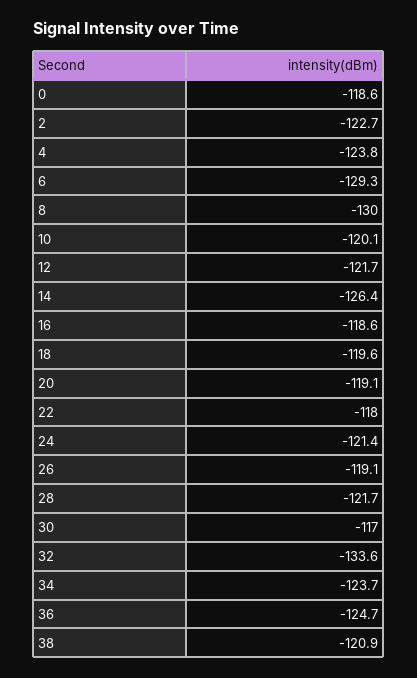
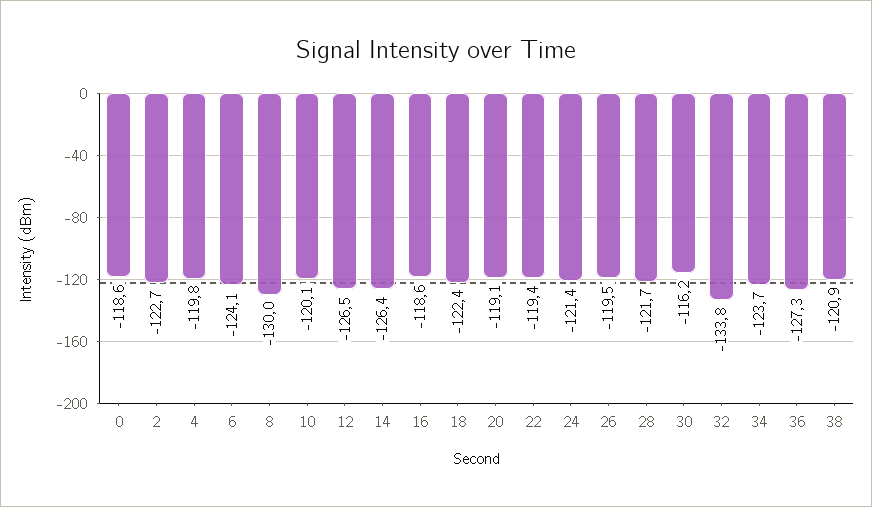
4: -123.8 -> -119.8
6: -129.3 -> -124.1
12: -121.7 -> -126.5
18: -119.6 -> -122.4
22: -118 -> -119.4
26: -119.1 -> -119.5
30: -117 -> -116.2
32: -133.6 -> -133.8
36: -124.7 -> -127.3

